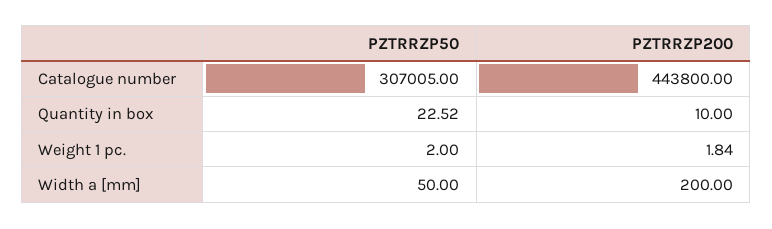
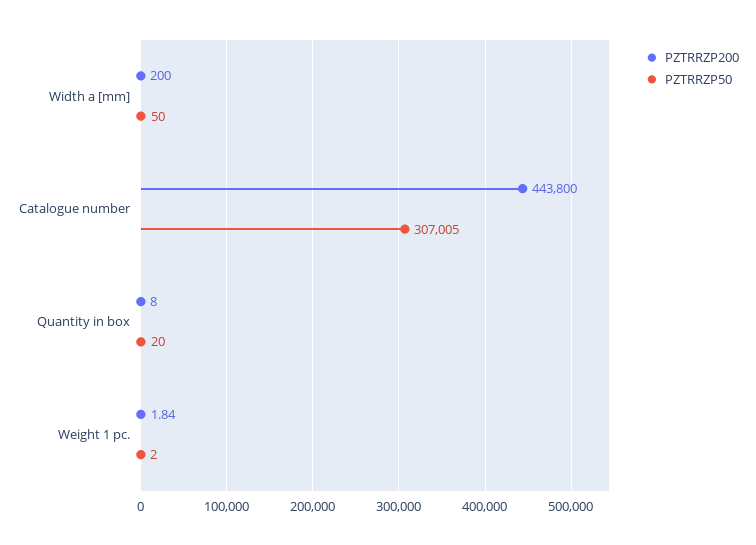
PZTRRZP50, Quantity in box: 22.52 -> 20
PZTRRZP200, Quantity in box: 10 -> 8

